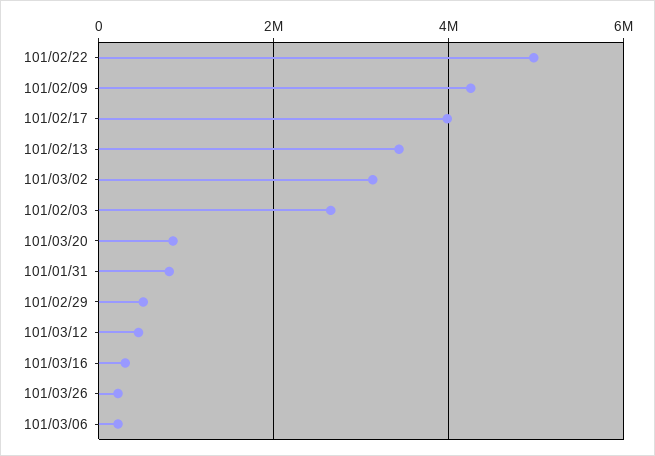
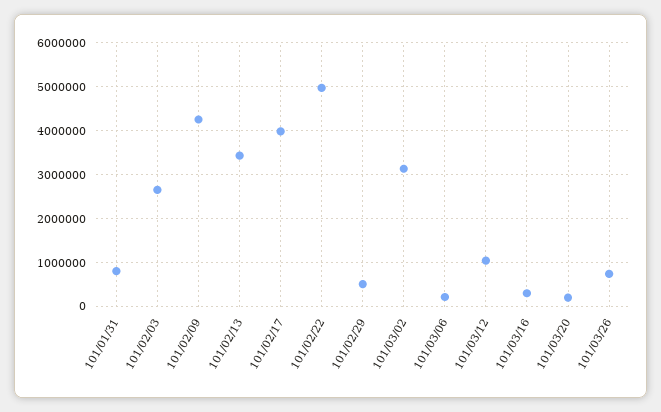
101/03/20: 800000 -> 200000
101/03/12: 400000 -> 1000000
101/03/26: 200000 -> 800000

